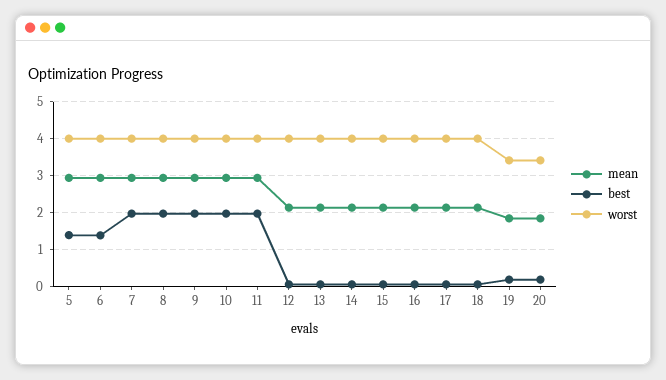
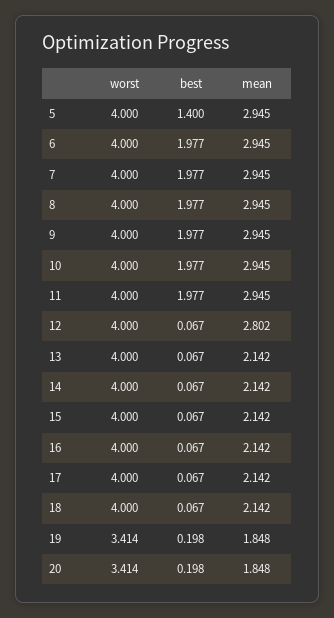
best, 6: 1.4 -> 1.977
mean, 12: 2.2 -> 2.802

